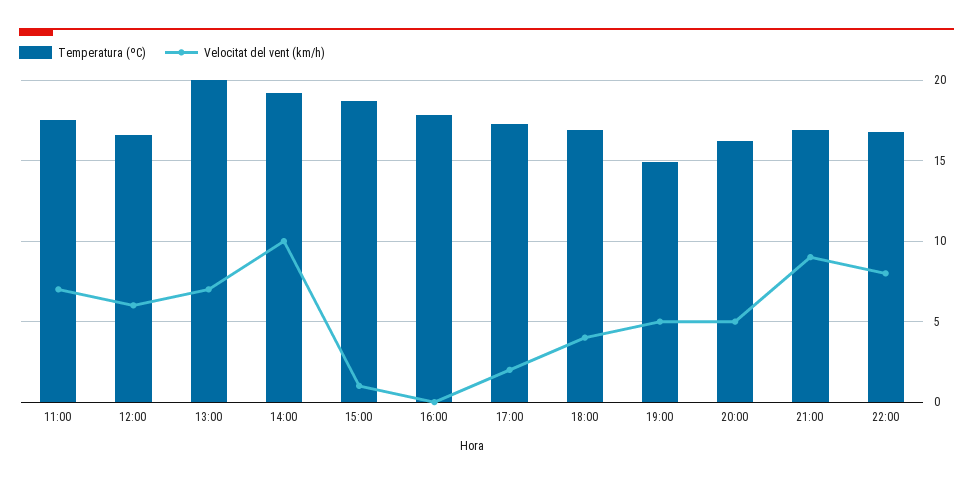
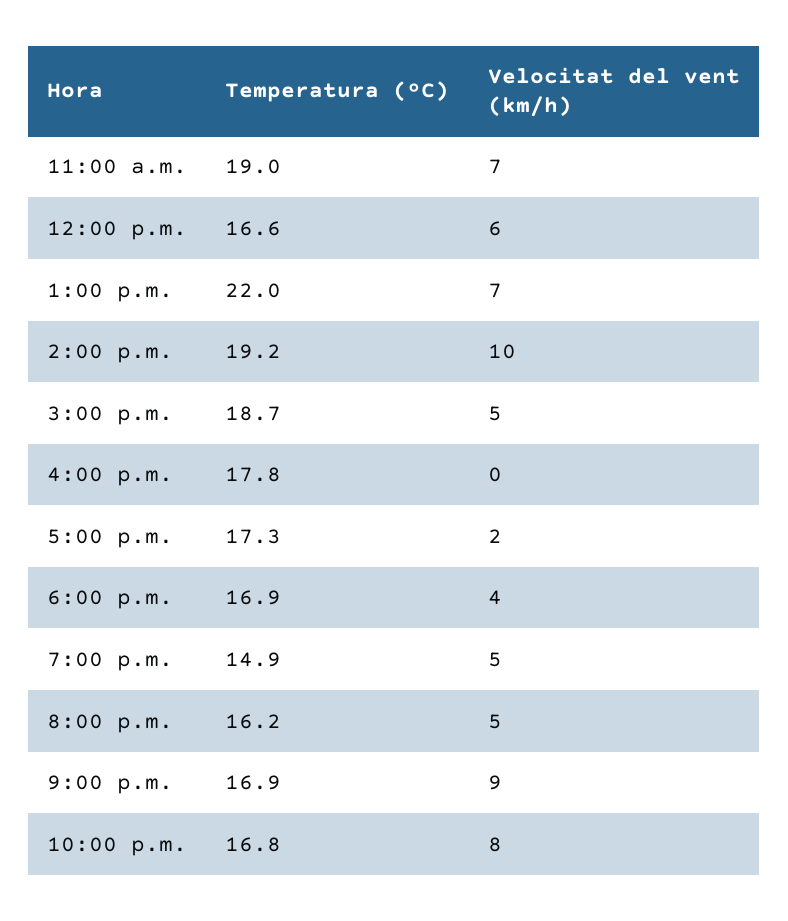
Temperatura (ºC), 11:00: 17.5 -> 19
Temperatura (ºC), 13:00: 20 -> 22
Velocitat del vent (km/h), 15:00: 1 -> 5

